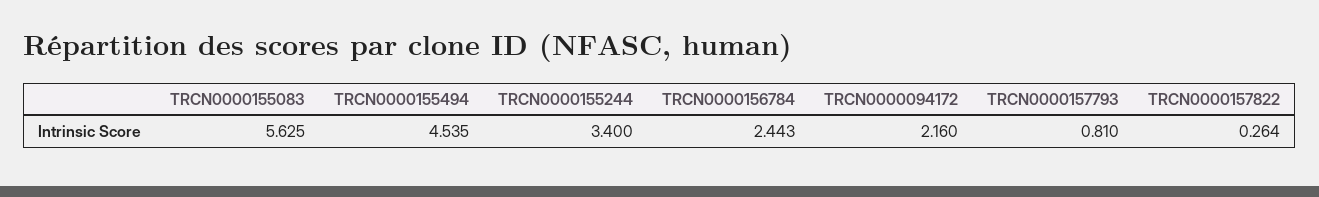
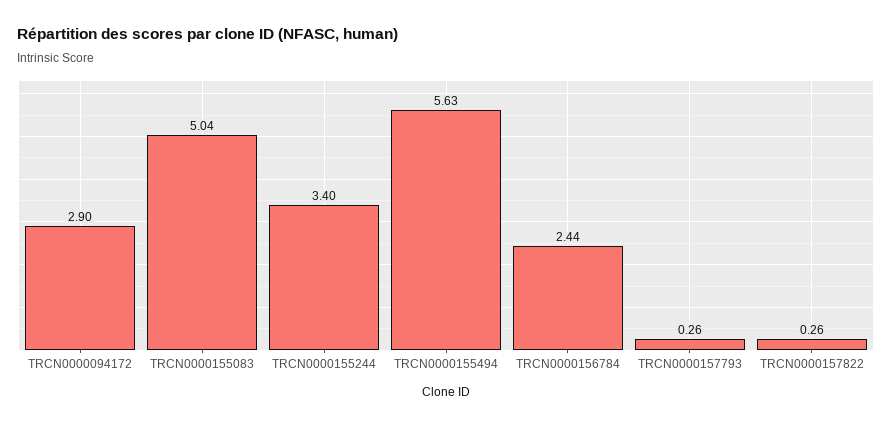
TRCN0000155083: 5.625 -> 5.04
TRCN0000155494: 4.535 -> 5.63
TRCN0000094172: 2.16 -> 2.9
TRCN0000157793: 0.81 -> 0.26

